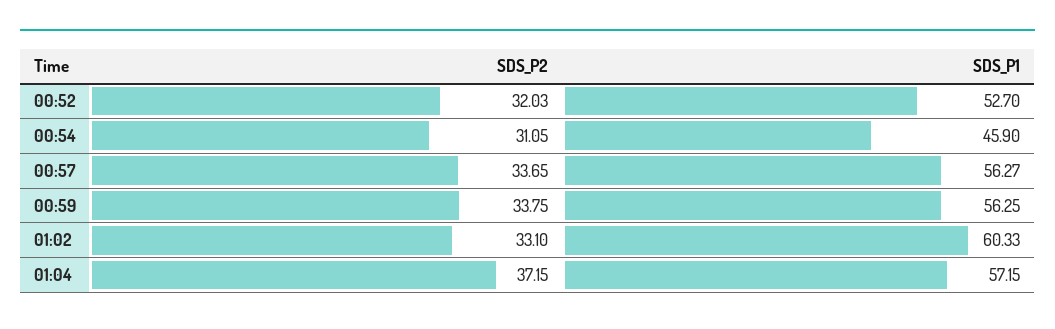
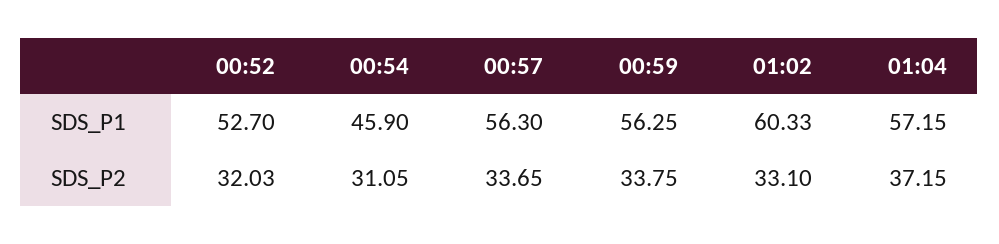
SDS_P1, 00:57: 56.27 -> 56.3

